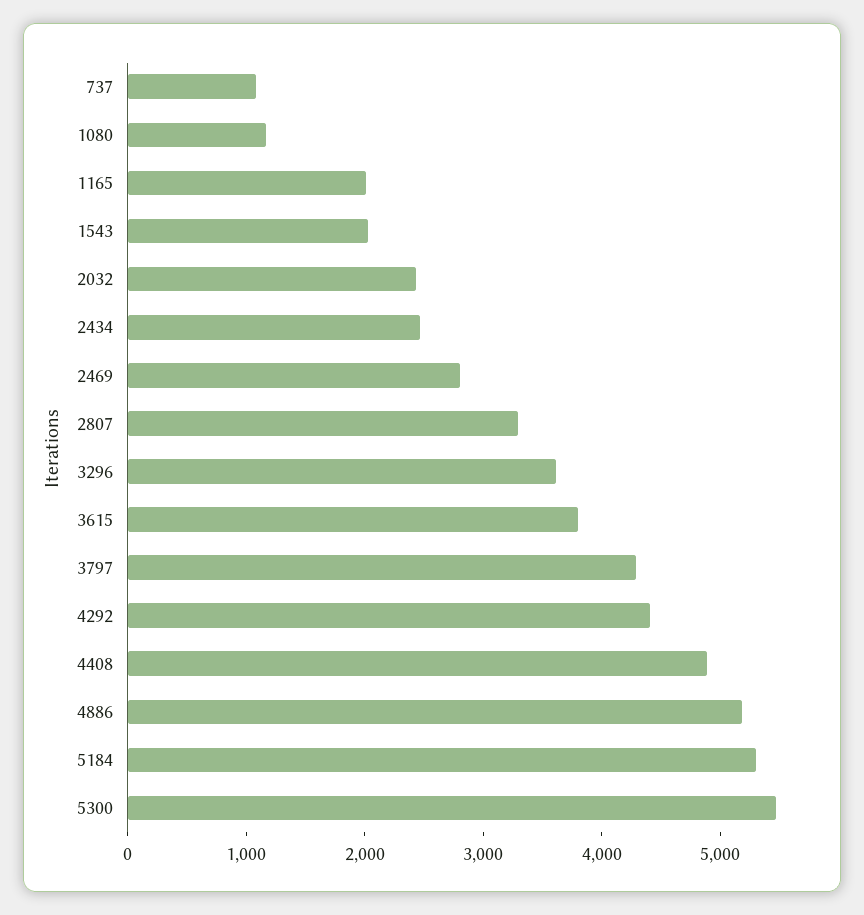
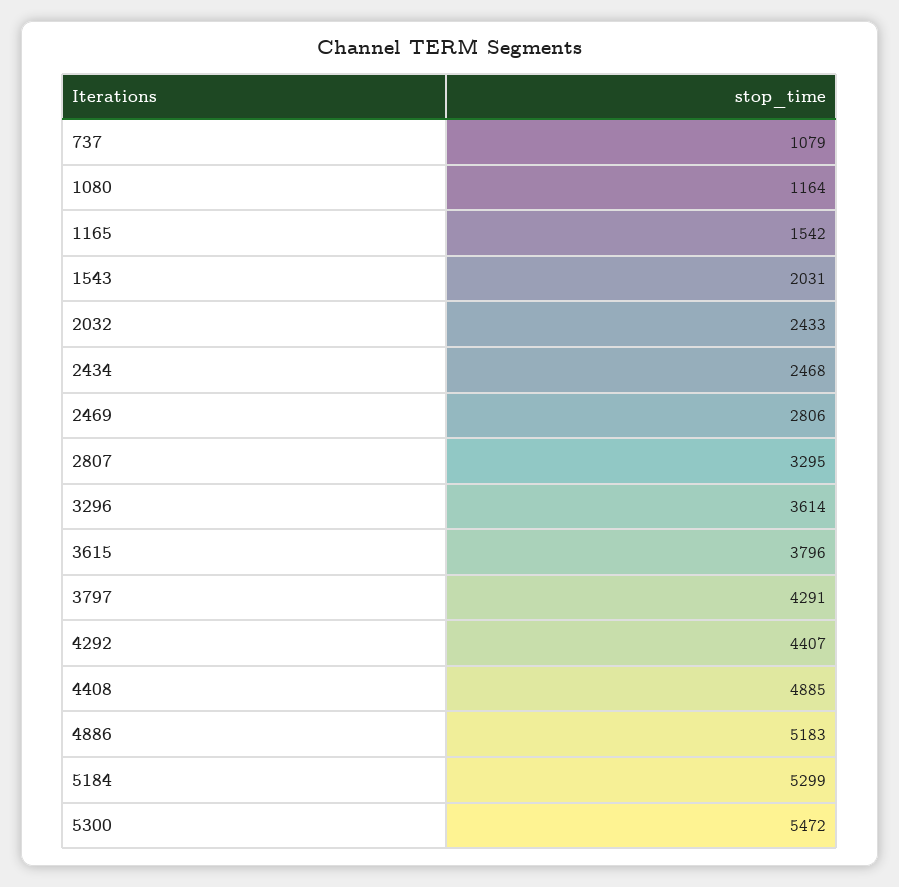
1165: 2000 -> 1542

